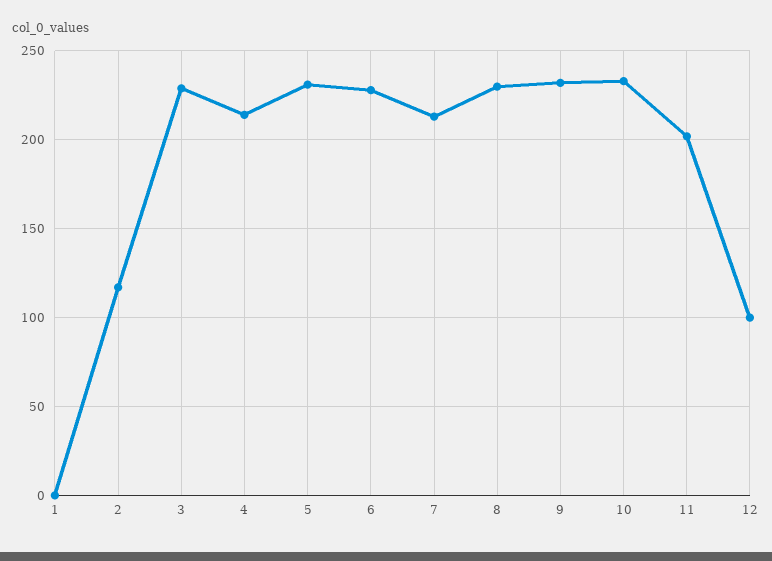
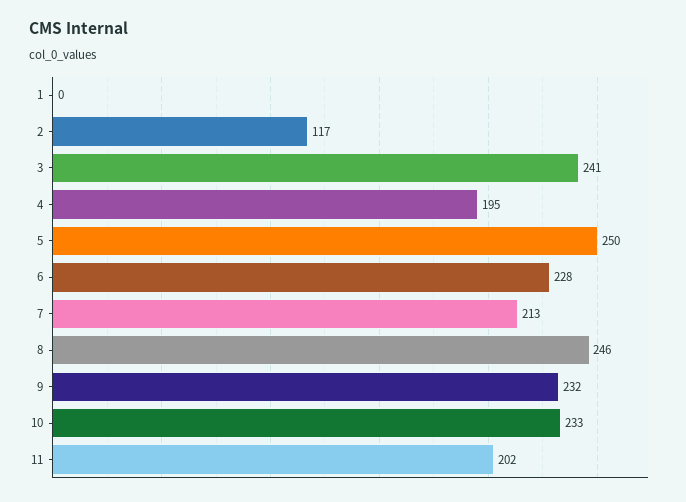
3: 230 -> 241
4: 215 -> 195
5: 230 -> 250
8: 230 -> 246
12: 100 -> none

